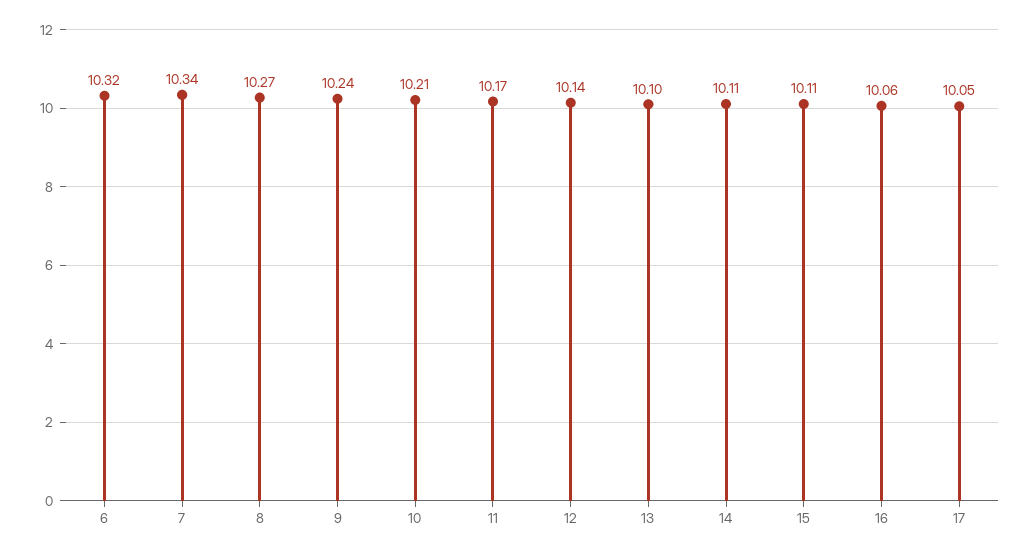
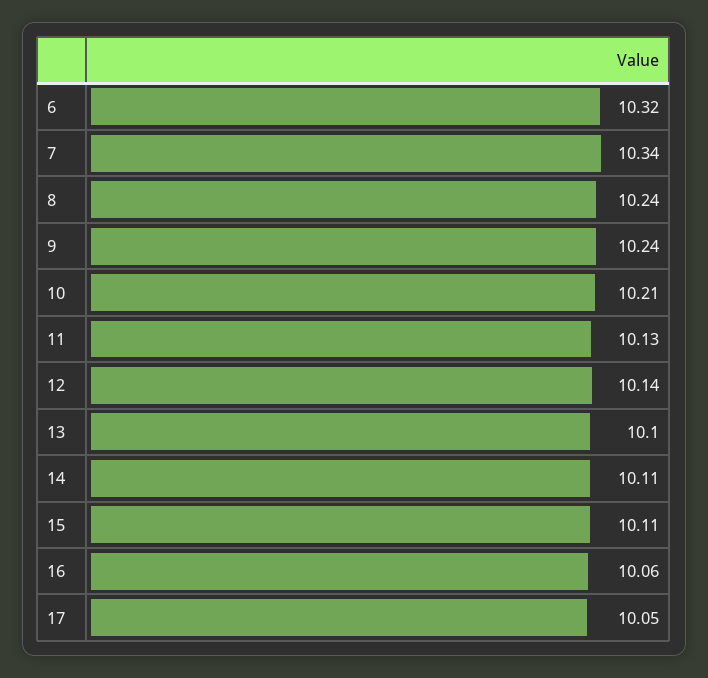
8: 10.27 -> 10.24
11: 10.17 -> 10.13

